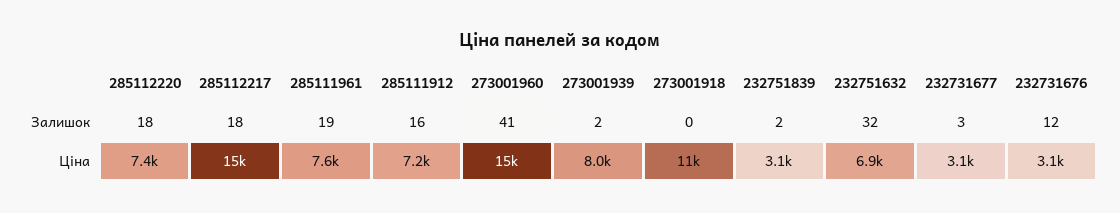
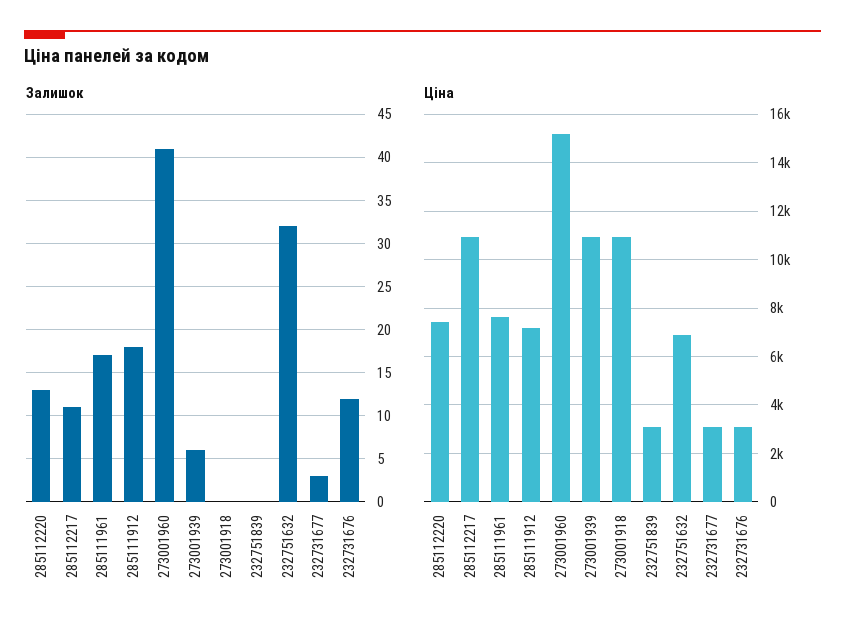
Залишок, 285112220: 18 -> 13
Залишок, 285112217: 18 -> 11
Залишок, 285111961: 19 -> 17
Залишок, 285111912: 16 -> 18
Залишок, 273001939: 2 -> 6
Залишок, 232751839: 2 -> 0
Ціна, 285112217: 15000 -> 11000
Ціна, 273001939: 8000 -> 11000

